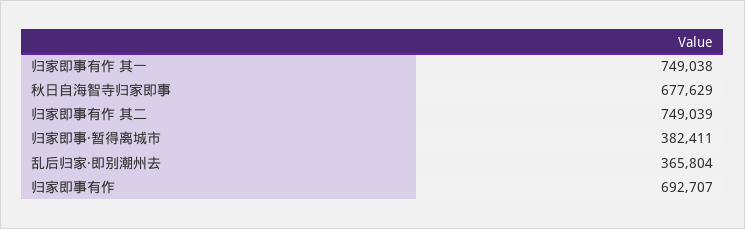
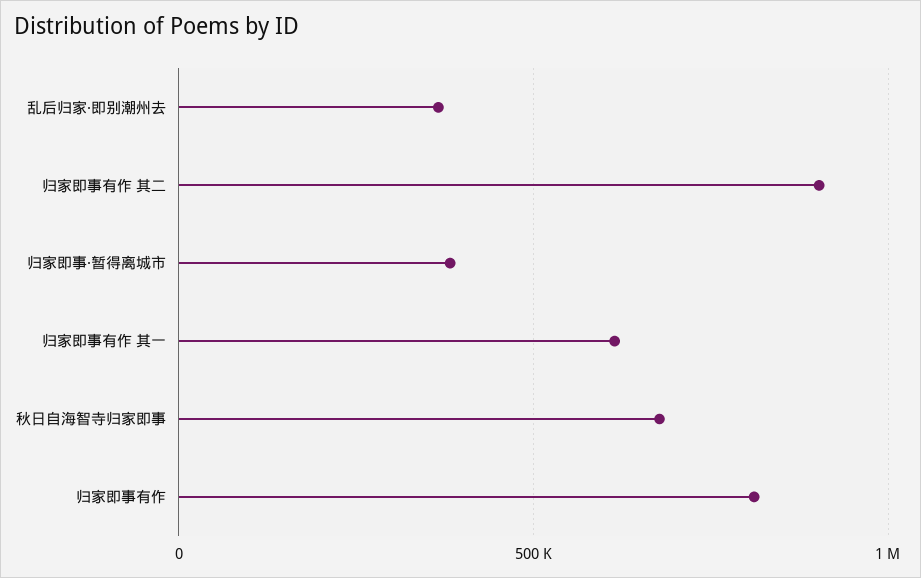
归家即事有作 其一: 749038 -> 600000
归家即事有作 其二: 749039 -> 900000
归家即事有作: 692707 -> 800000

